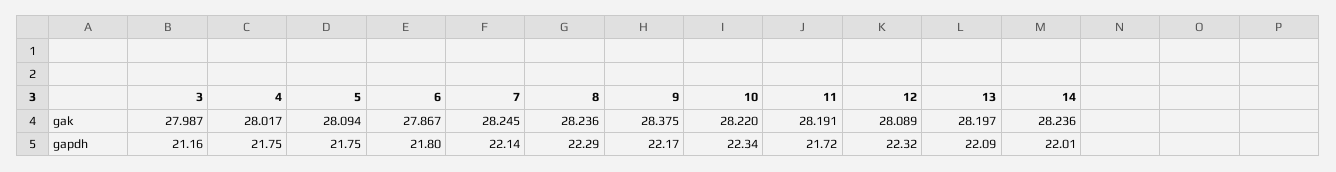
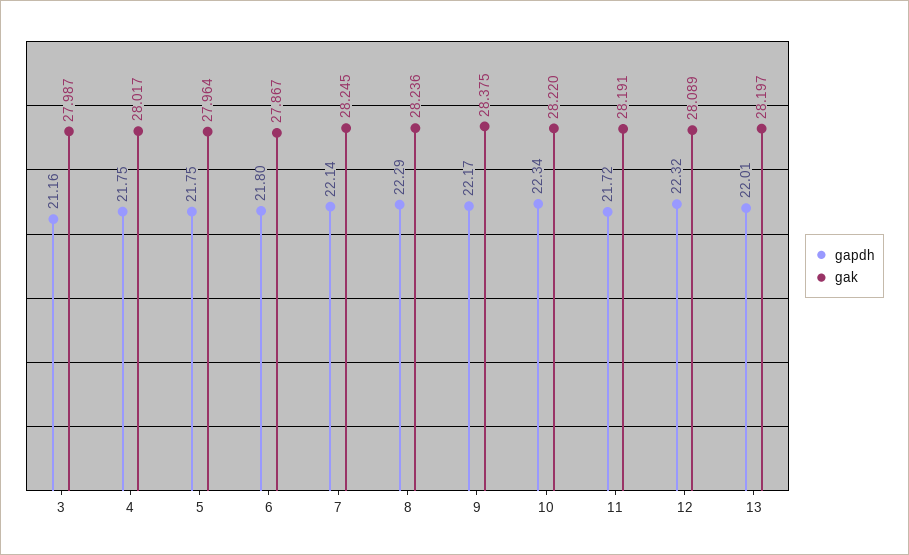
gak, 5: 28.094 -> 27.964
gak, 14: 28.236 -> none
gapdh, 13: 22.09 -> 22.01
gapdh, 14: 22.01 -> none

